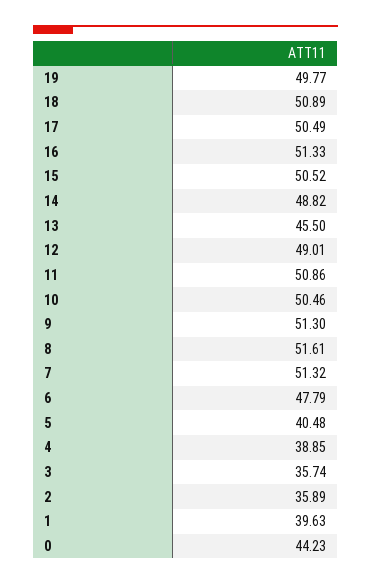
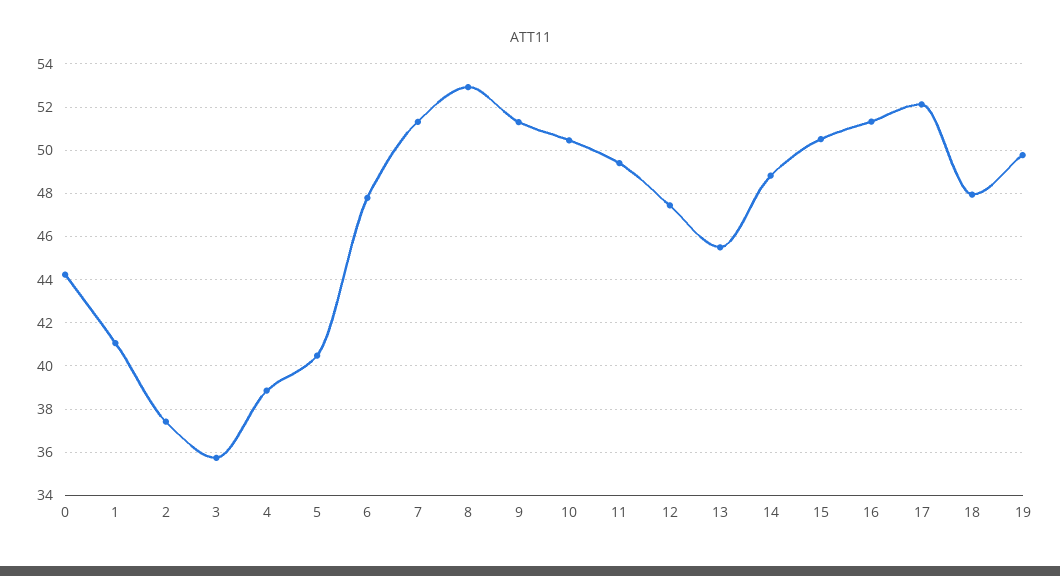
18: 50.89 -> 48
17: 50.49 -> 52
12: 49.01 -> 47.5
11: 50.86 -> 49.5
8: 51.61 -> 53
2: 35.89 -> 37.5
1: 39.63 -> 41

